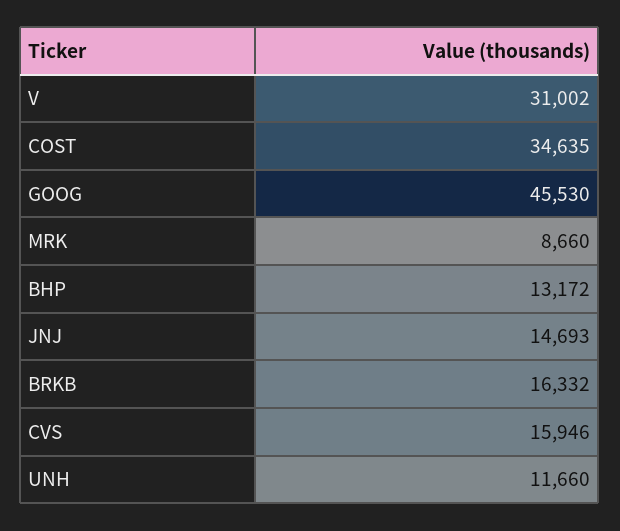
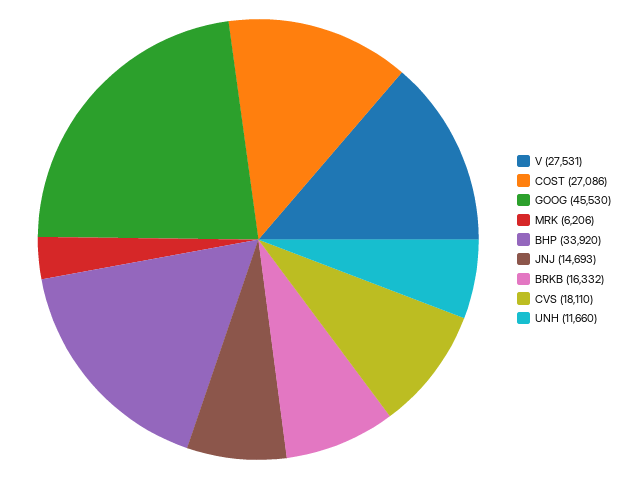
V: 31002 -> 27531
COST: 34635 -> 27086
MRK: 8660 -> 6206
BHP: 13172 -> 33920
CVS: 15946 -> 18110

